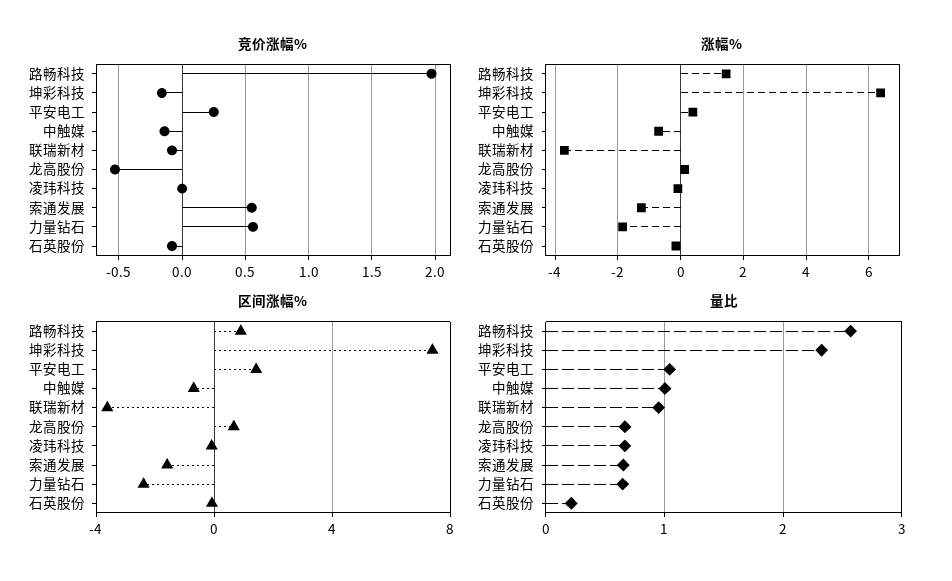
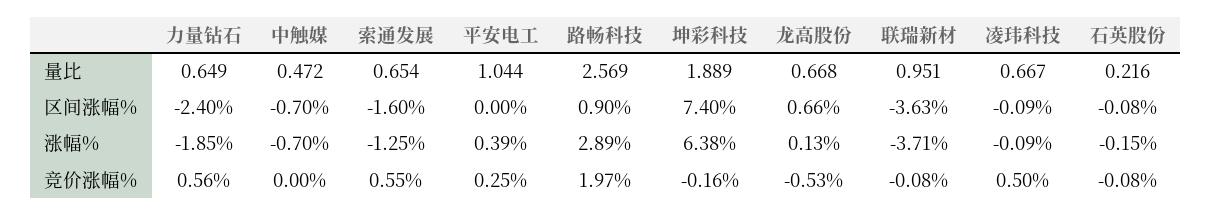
竞价涨幅%, 中触媒: -0.15 -> 0
竞价涨幅%, 凌玮科技: 0 -> 0.5
涨幅%, 路畅科技: 1.4 -> 2.89
区间涨幅%, 平安电工: 1.5 -> 0
量比, 坤彩科技: 2.3 -> 1.889
量比, 中触媒: 1 -> 0.472

